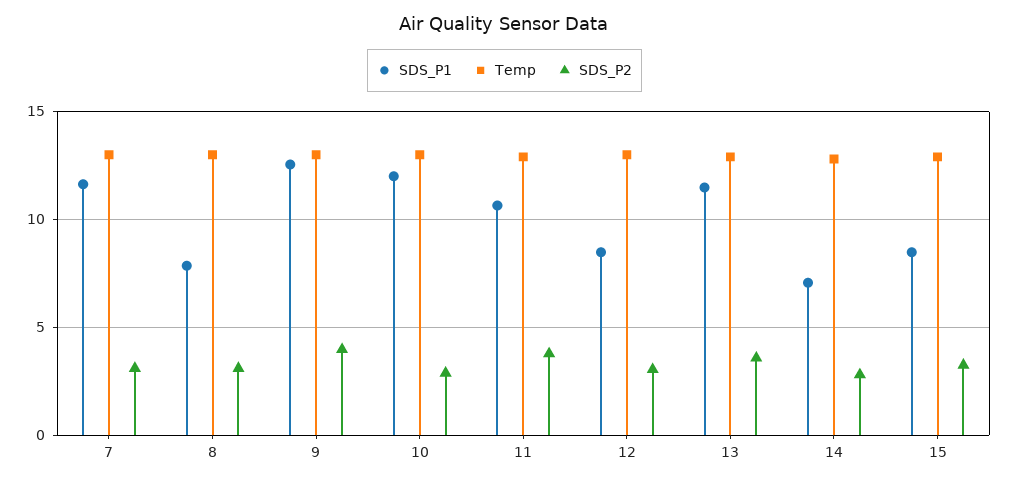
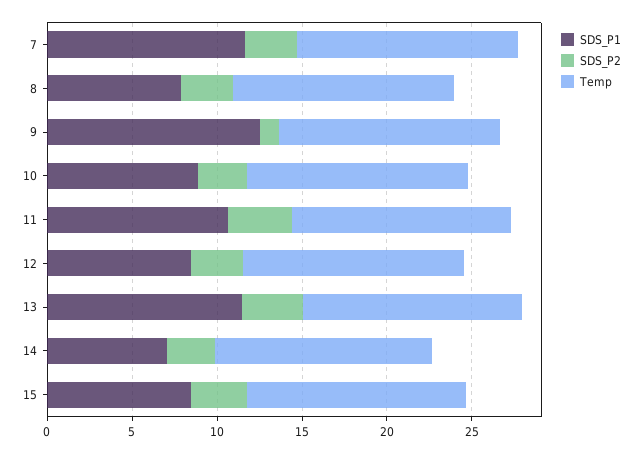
SDS_P2, 9: 4 -> 1
SDS_P1, 10: 12 -> 9

